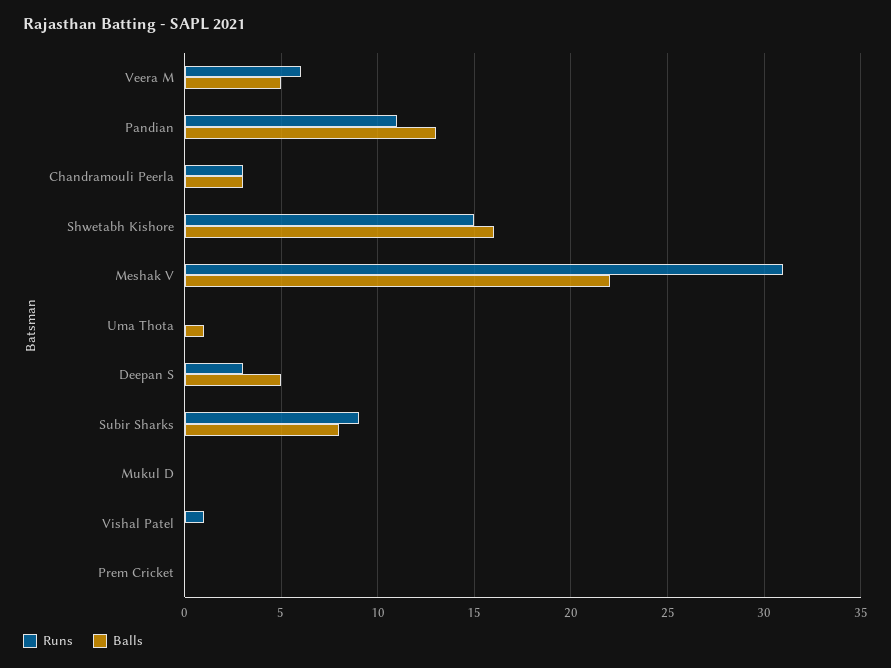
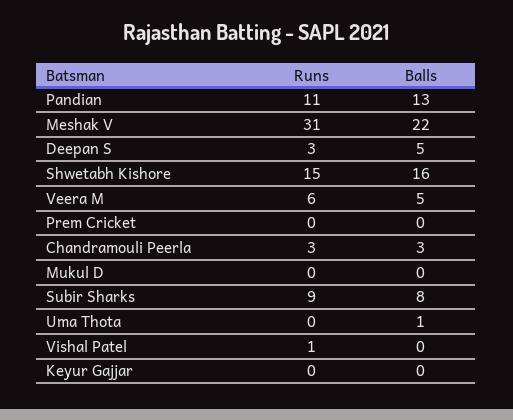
Runs, Keyur Gajjar: none -> 0
Balls, Keyur Gajjar: none -> 0

